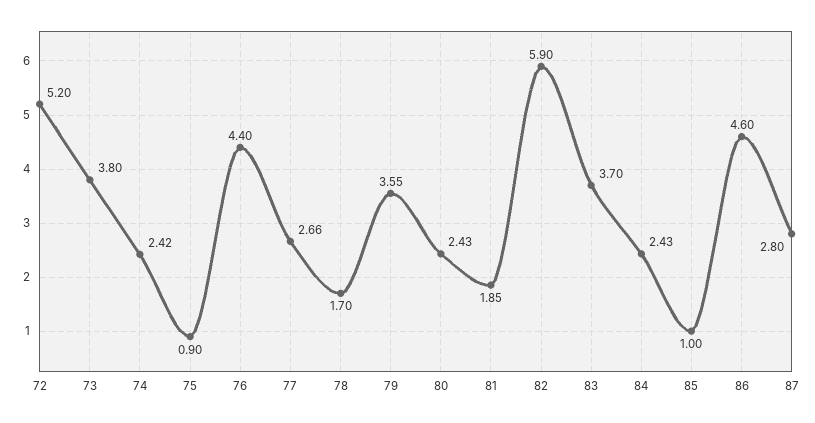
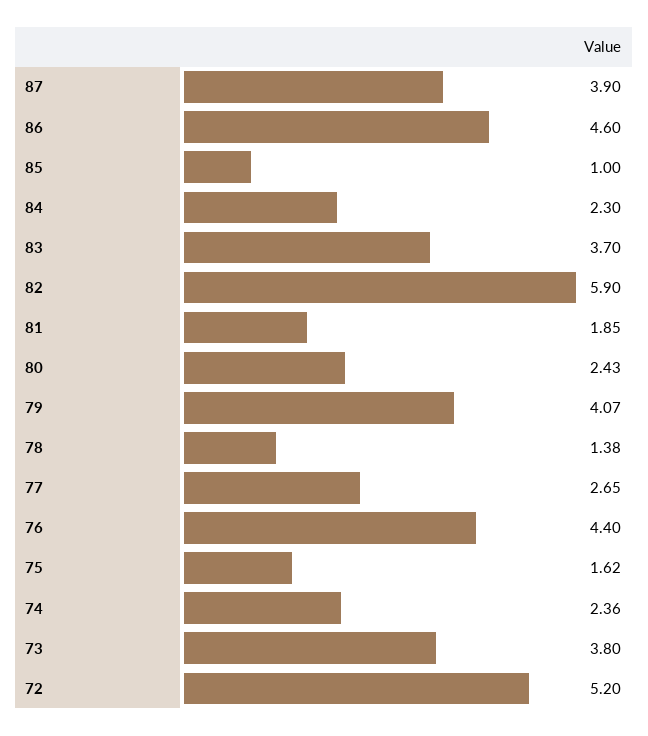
74: 2.42 -> 2.36
75: 0.9 -> 1.62
77: 2.66 -> 2.65
78: 1.7 -> 1.38
79: 3.55 -> 4.07
84: 2.43 -> 2.3
87: 2.8 -> 3.9

